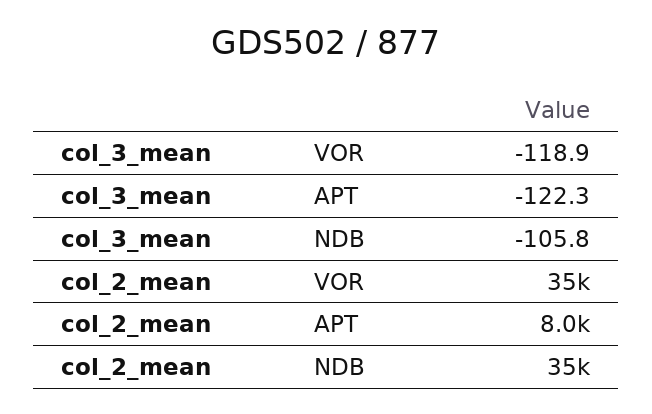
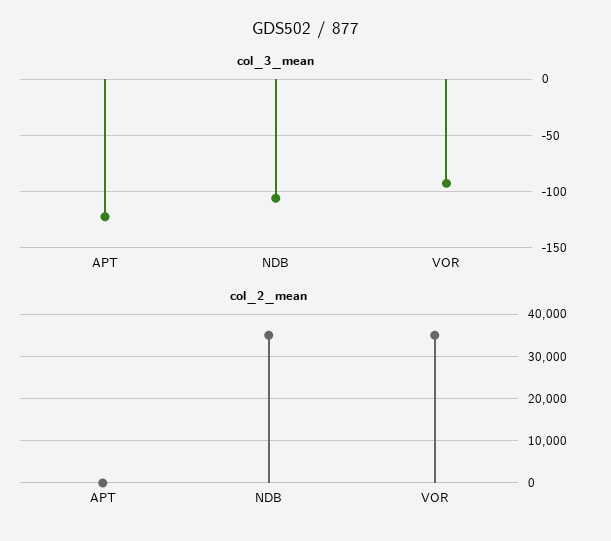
col_3_mean, VOR: -118.9 -> -90
col_2_mean, APT: 8000 -> 0

